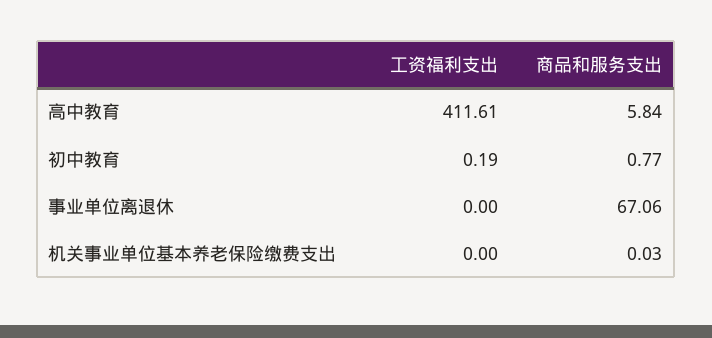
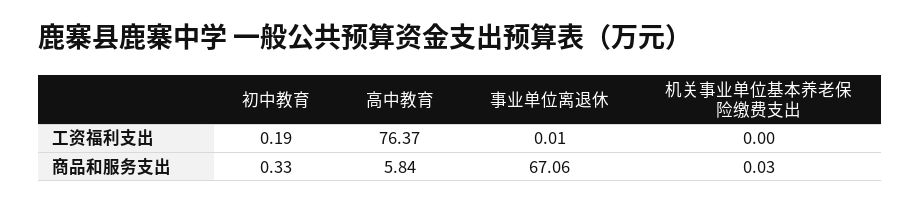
工资福利支出, 高中教育: 411.61 -> 76.37
商品和服务支出, 初中教育: 0.77 -> 0.33
工资福利支出, 事业单位离退休: 0 -> 0.01

